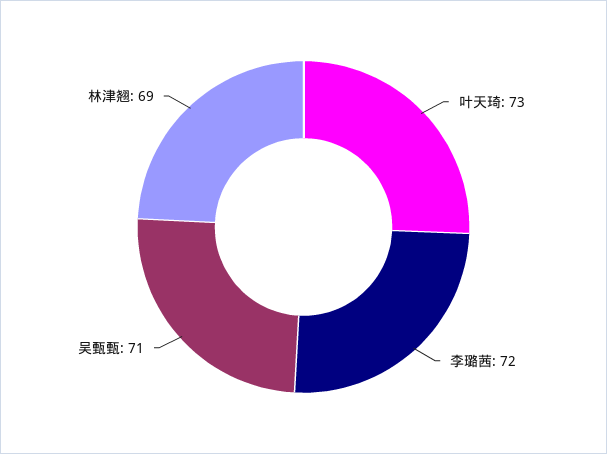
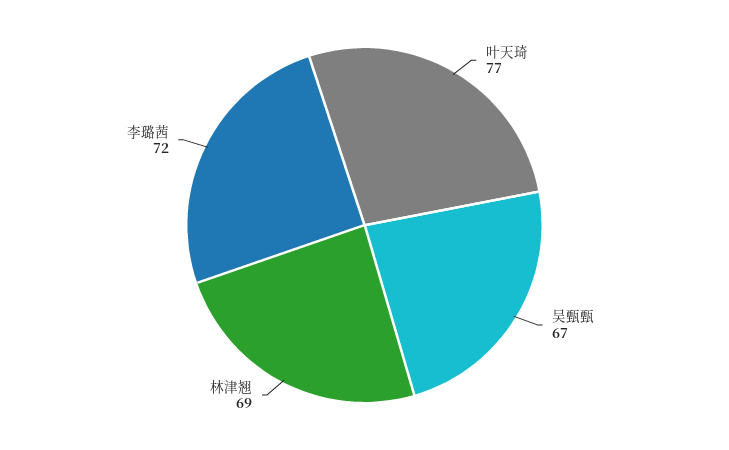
叶天琦: 73 -> 77
吴甄甄: 71 -> 67

